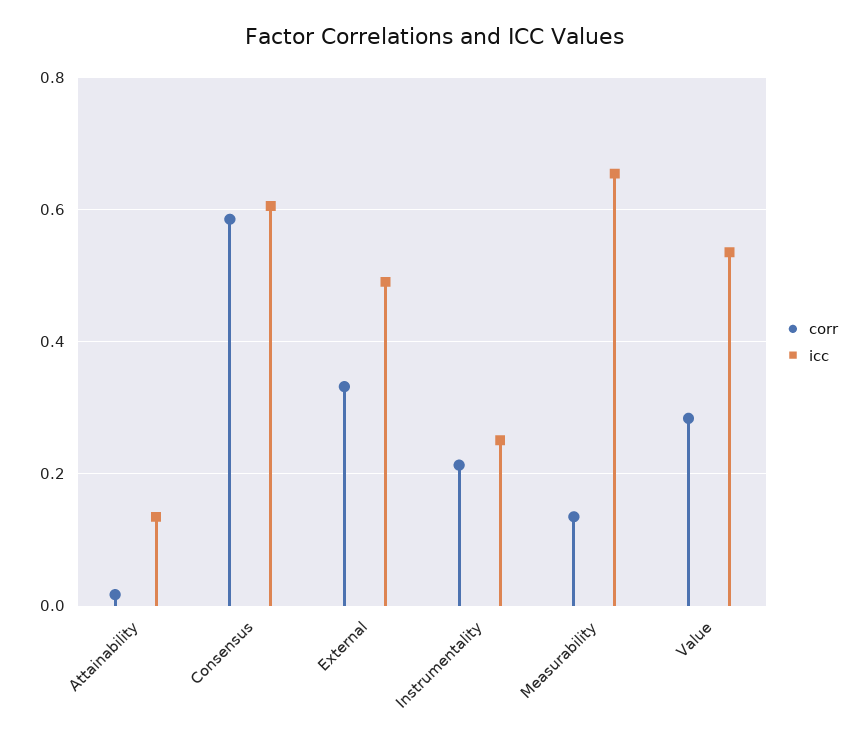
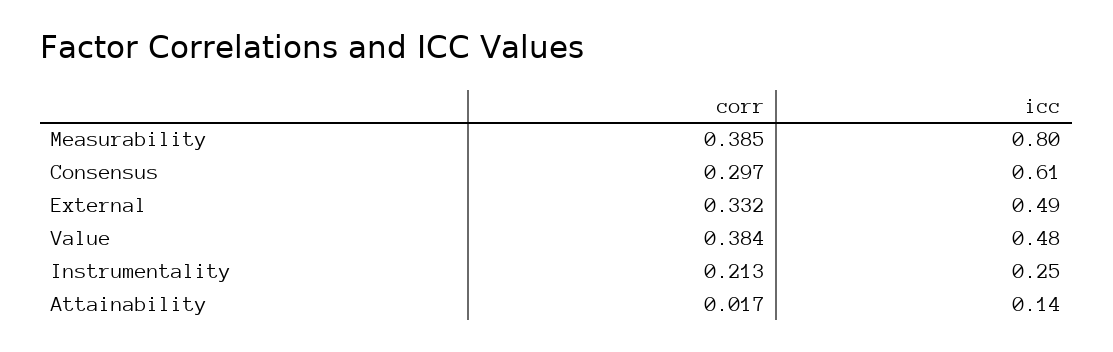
corr, Consensus: 0.58 -> 0.297
corr, Measurability: 0.14 -> 0.385
icc, Measurability: 0.66 -> 0.8
corr, Value: 0.28 -> 0.384
icc, Value: 0.54 -> 0.48

